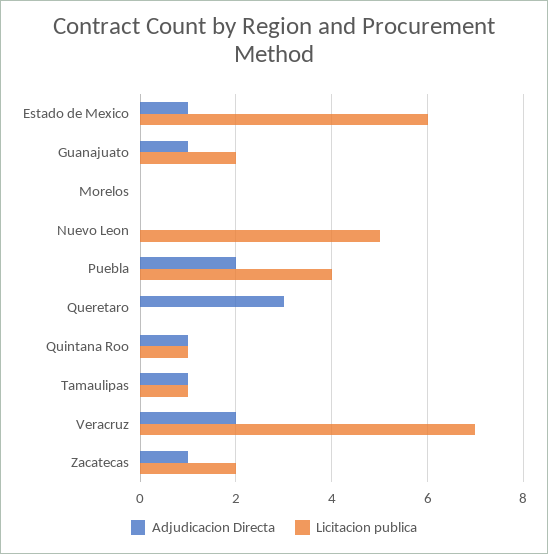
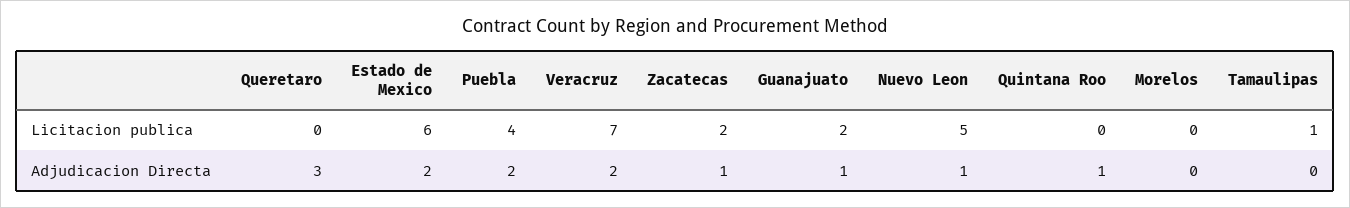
Adjudicacion Directa, Estado de Mexico: 1 -> 2
Adjudicacion Directa, Nuevo Leon: 0 -> 1
Licitacion publica, Quintana Roo: 1 -> 0
Adjudicacion Directa, Tamaulipas: 1 -> 0

